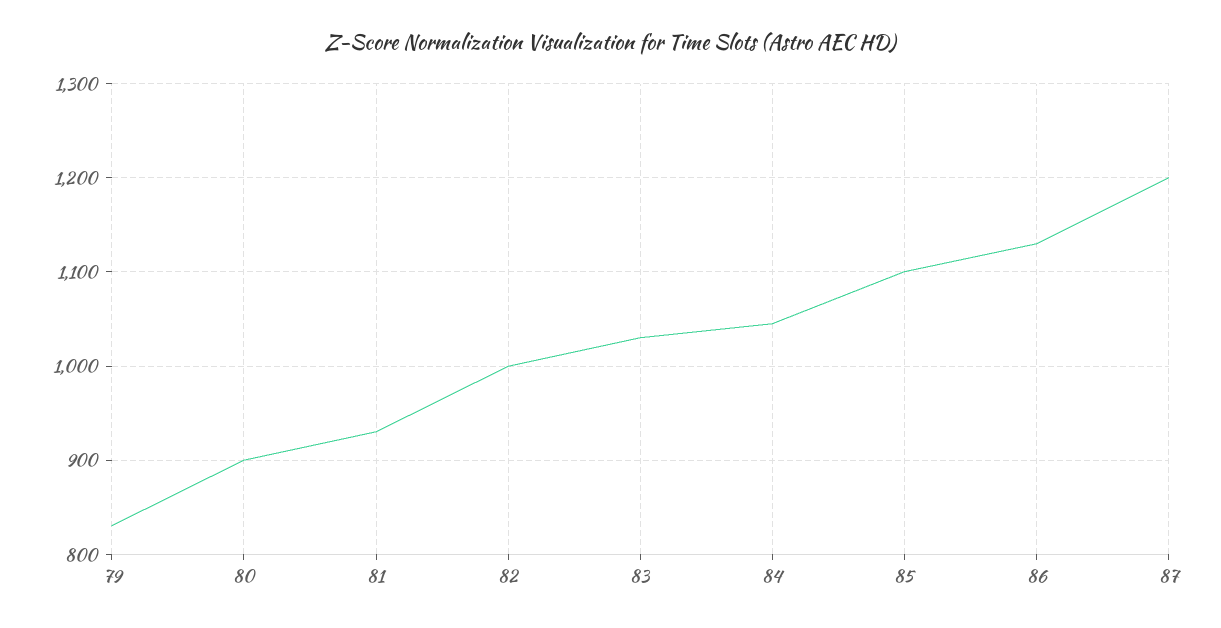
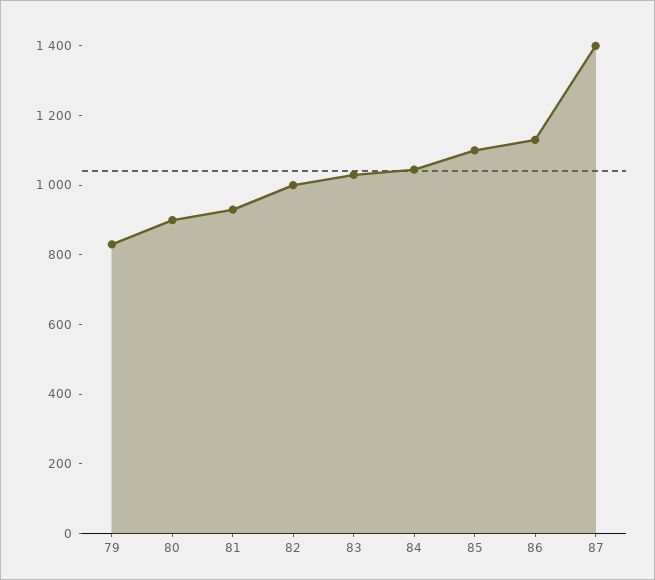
87: 1200 -> 1400

